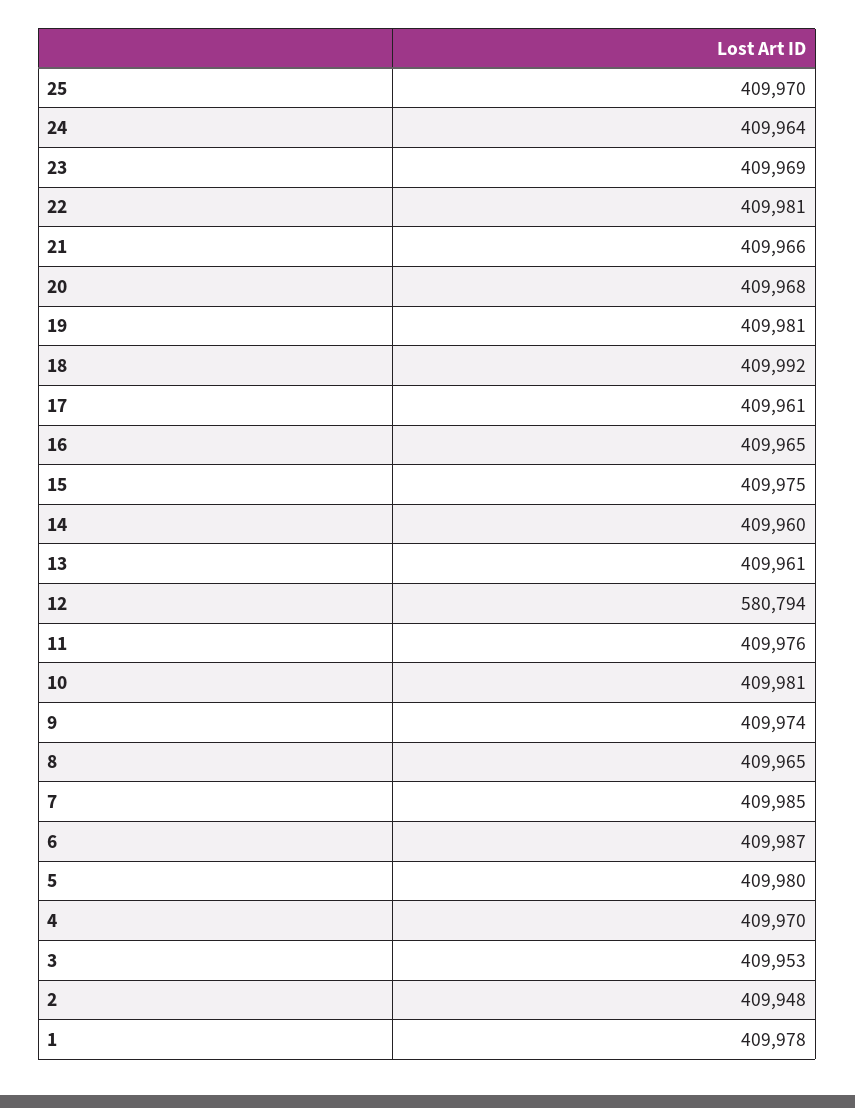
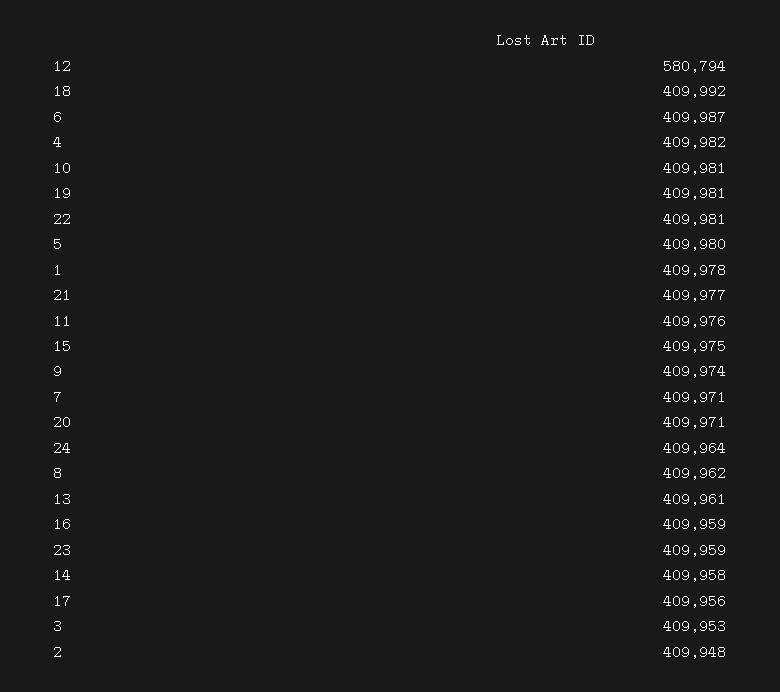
25: 409970 -> none
23: 409969 -> 409959
21: 409966 -> 409977
20: 409968 -> 409971
17: 409961 -> 409956
16: 409965 -> 409959
14: 409960 -> 409958
8: 409965 -> 409962
7: 409985 -> 409971
4: 409970 -> 409982

